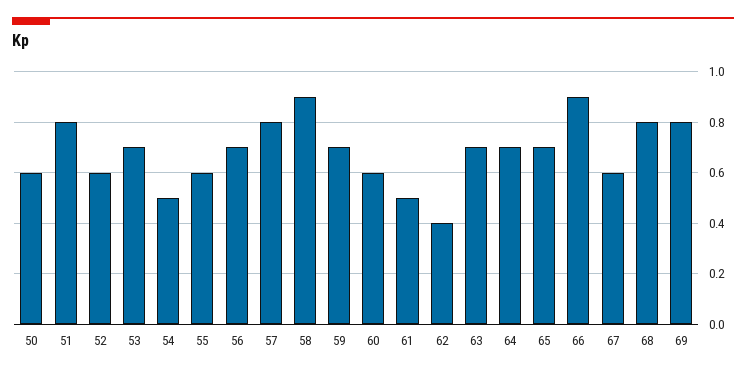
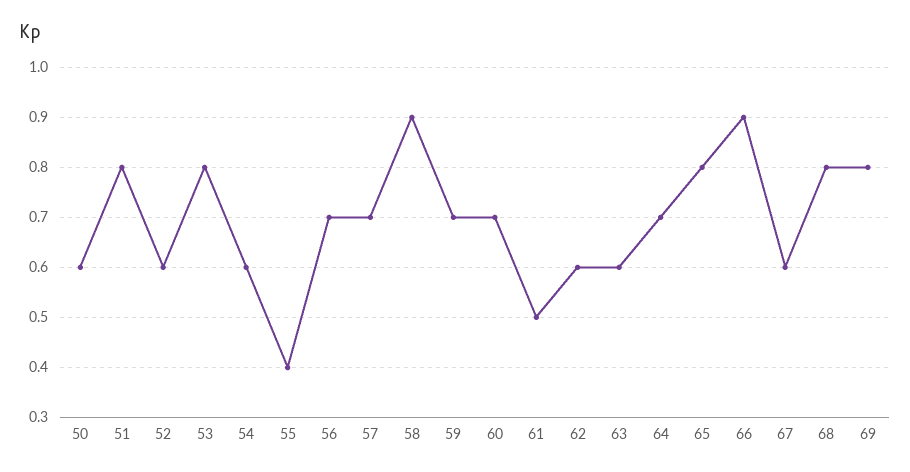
53: 0.7 -> 0.8
54: 0.5 -> 0.6
55: 0.6 -> 0.4
57: 0.8 -> 0.7
60: 0.6 -> 0.7
62: 0.4 -> 0.6
63: 0.7 -> 0.6
65: 0.7 -> 0.8

